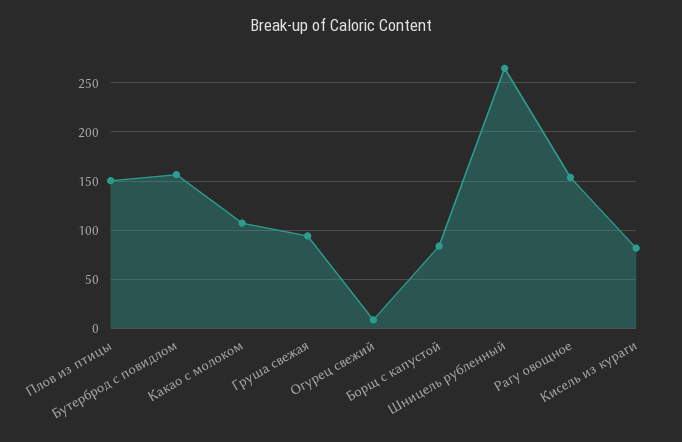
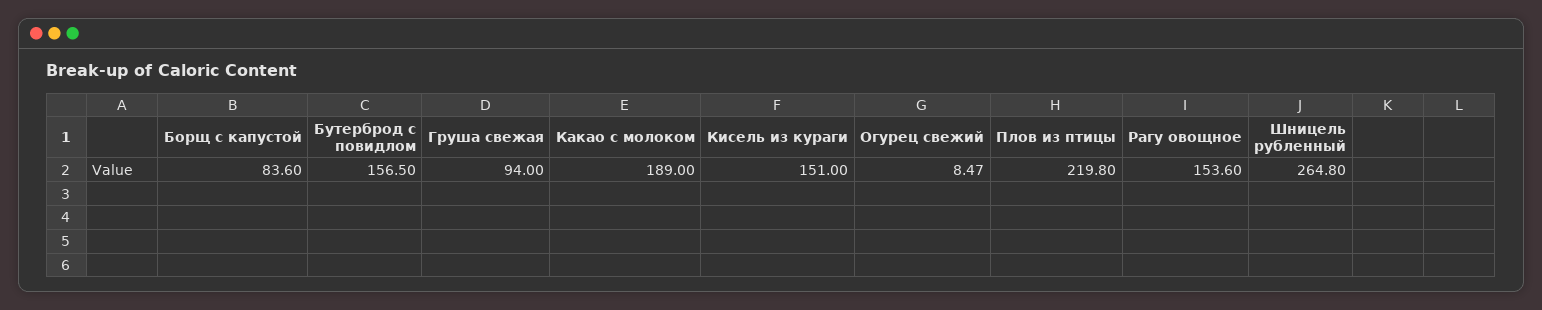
Плов из птицы: 150 -> 219.8
Какао с молоком: 110 -> 189
Кисель из кураги: 80 -> 151

